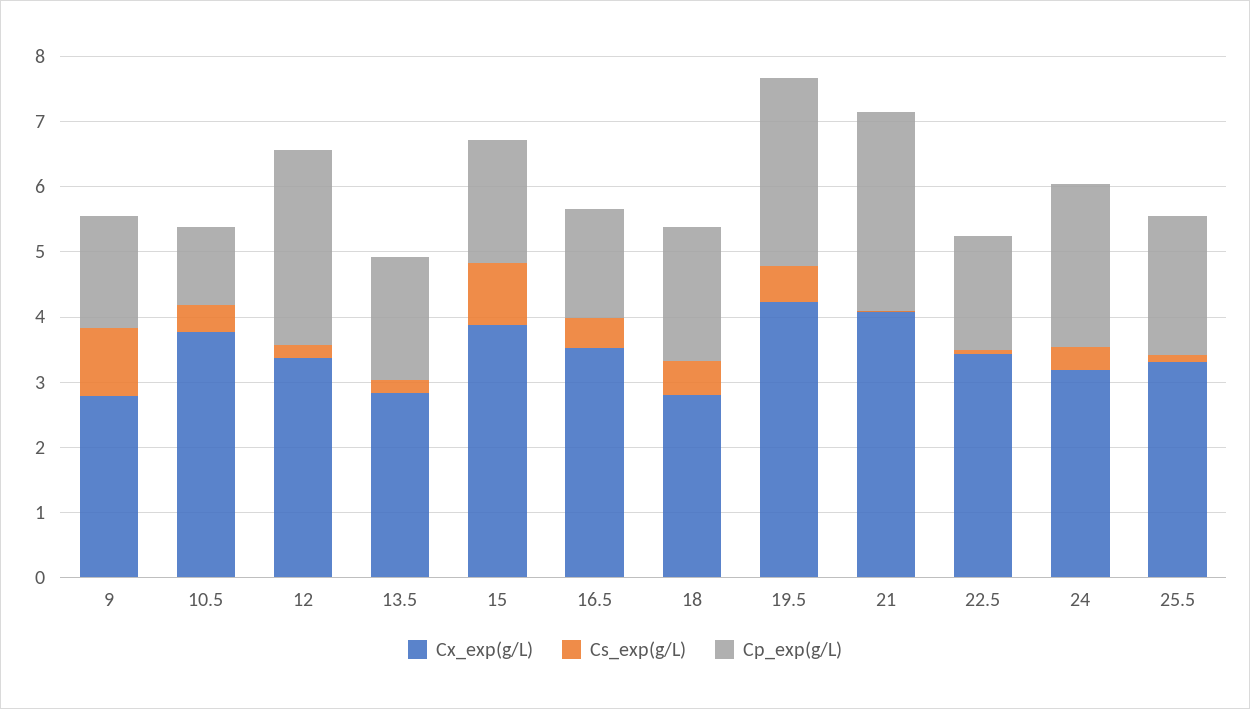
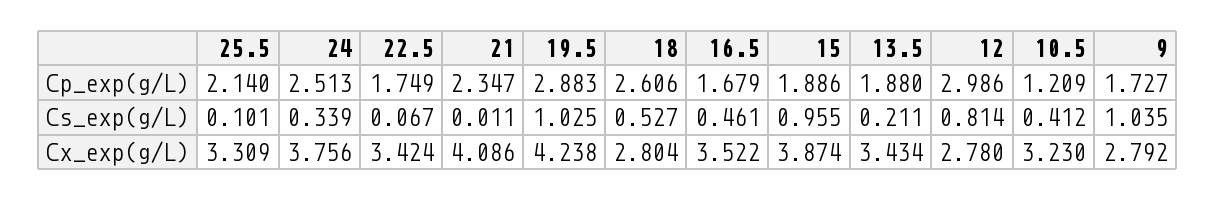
Cx_exp(g/L), 10.5: 3.8 -> 3.23
Cx_exp(g/L), 12: 3.4 -> 2.78
Cs_exp(g/L), 12: 0.2 -> 0.814
Cx_exp(g/L), 13.5: 2.8 -> 3.434
Cp_exp(g/L), 18: 2 -> 2.606
Cs_exp(g/L), 19.5: 0.6 -> 1.025
Cp_exp(g/L), 21: 3 -> 2.347
Cx_exp(g/L), 24: 3.2 -> 3.756

